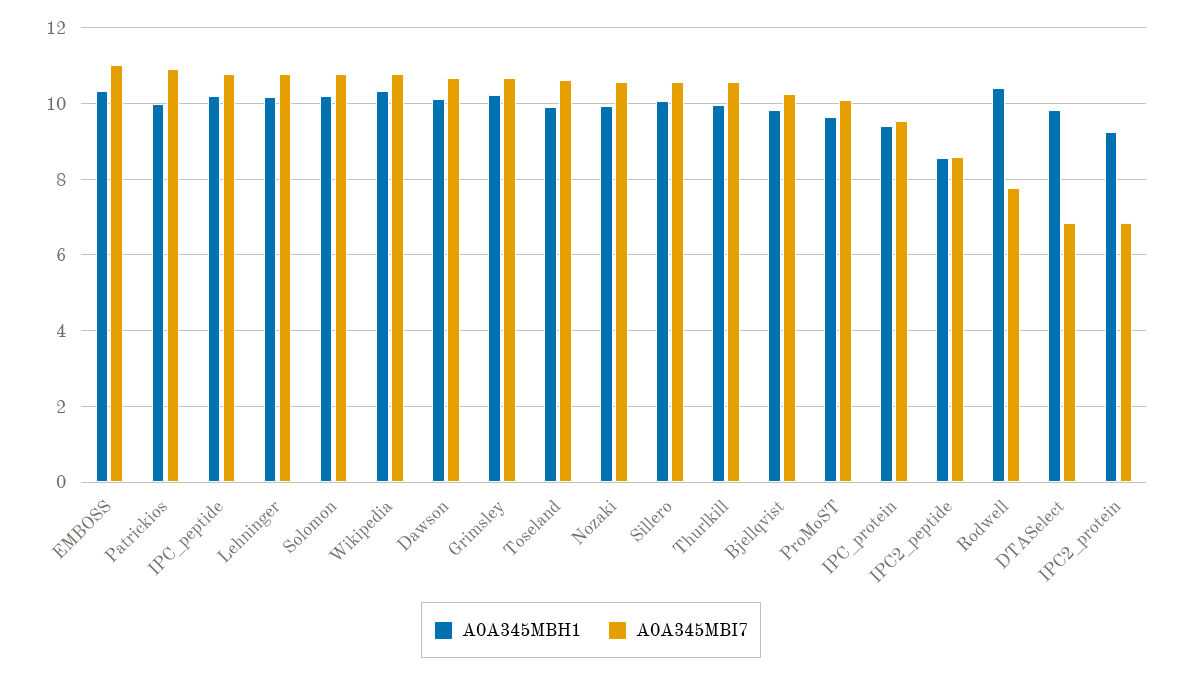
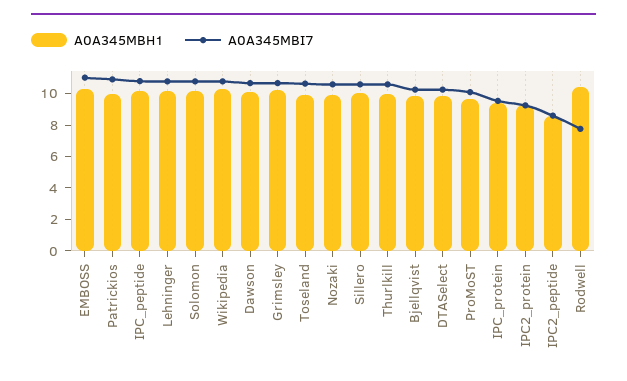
A0A345MBI7, DTASelect: 6.8 -> 10
A0A345MBI7, IPC2_protein: 6.8 -> 9

